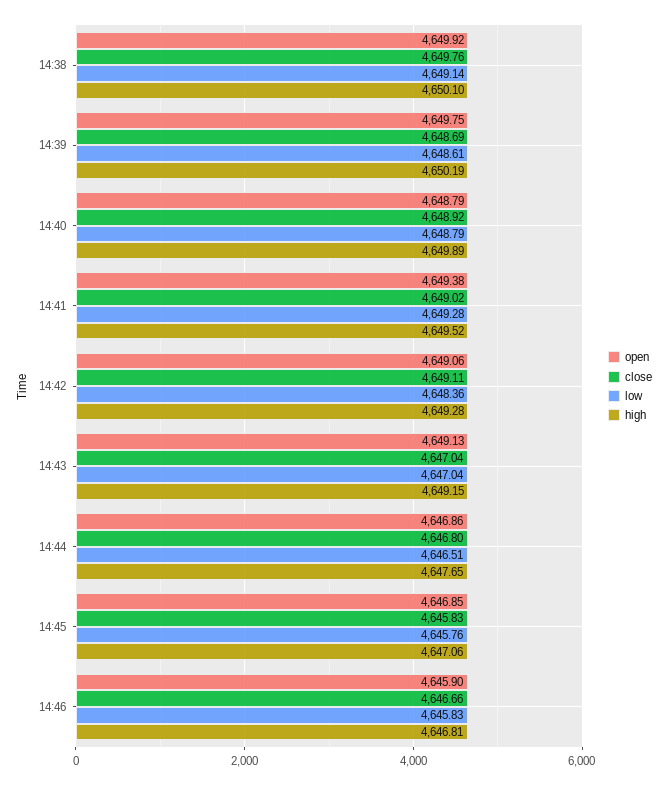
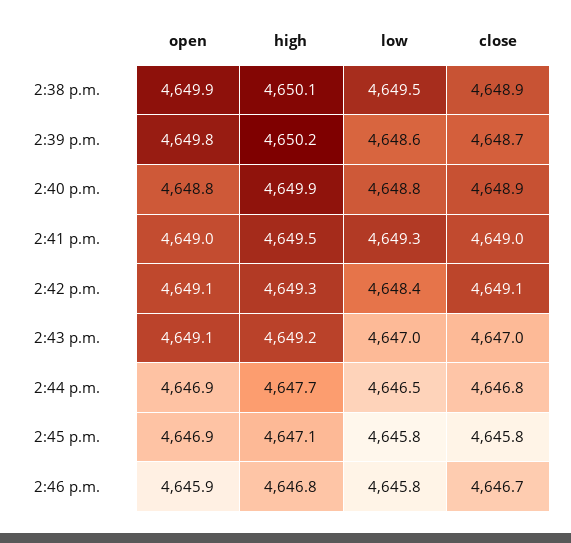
close, 14:38: 4649.76 -> 4648.9
low, 14:38: 4649.14 -> 4649.5
open, 14:41: 4649.38 -> 4649

